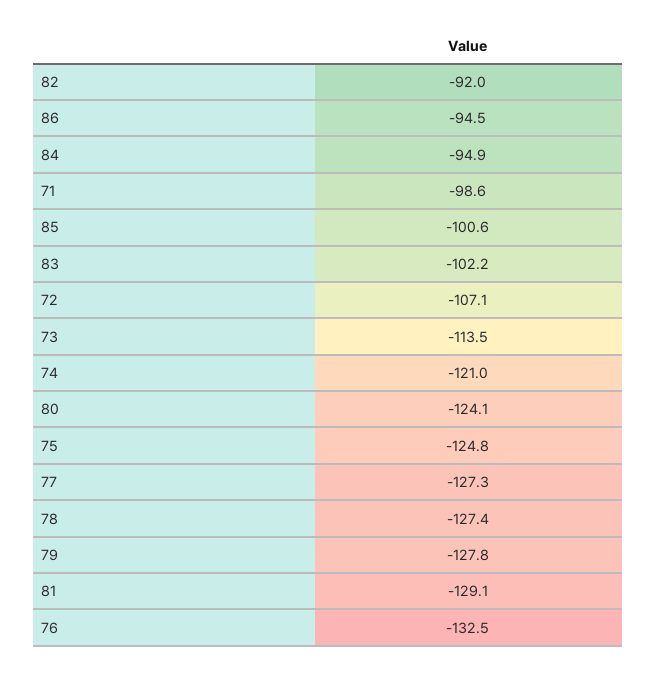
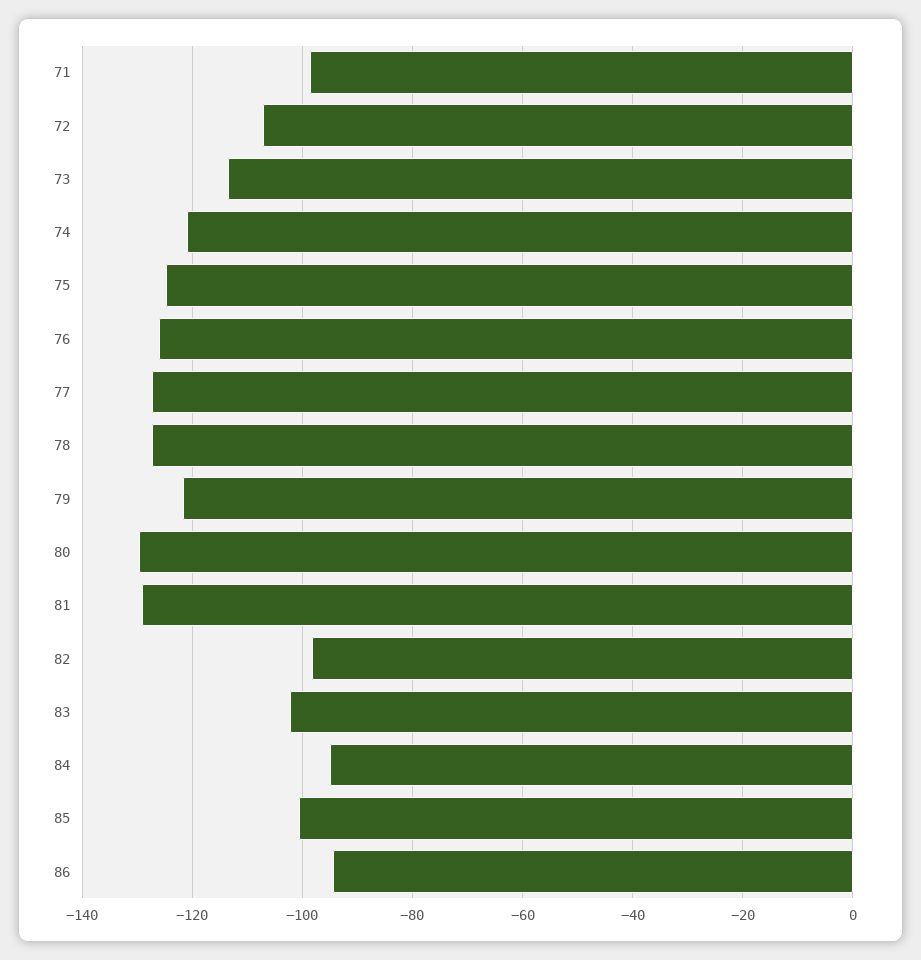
82: -92 -> -98
80: -124.1 -> -130
79: -127.8 -> -122
76: -132.5 -> -126

